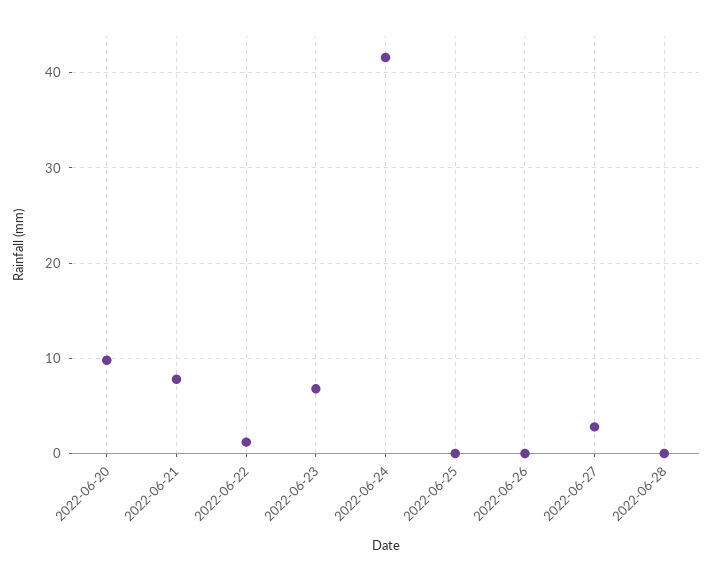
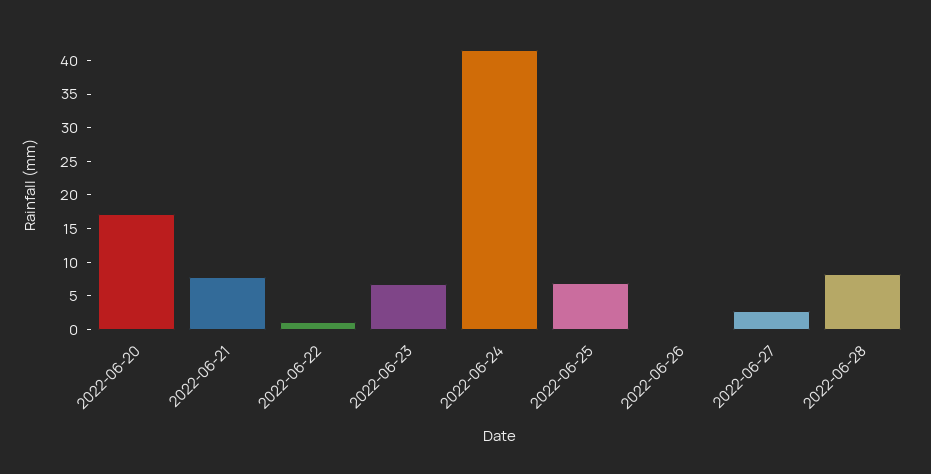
2022-06-20: 10 -> 17.5
2022-06-25: 0 -> 7.5
2022-06-28: 0 -> 7.5

